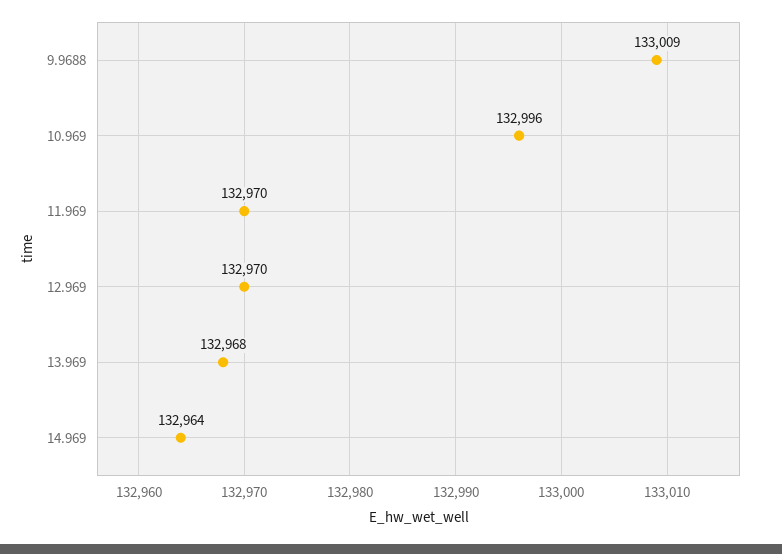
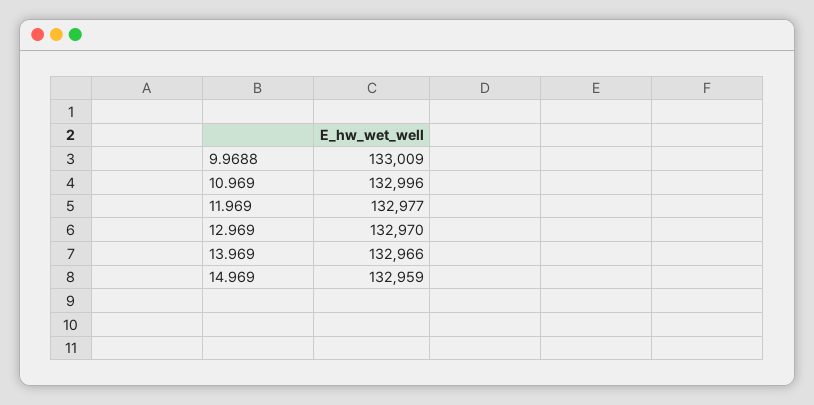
11.969: 132970 -> 132977
13.969: 132968 -> 132966
14.969: 132964 -> 132959

